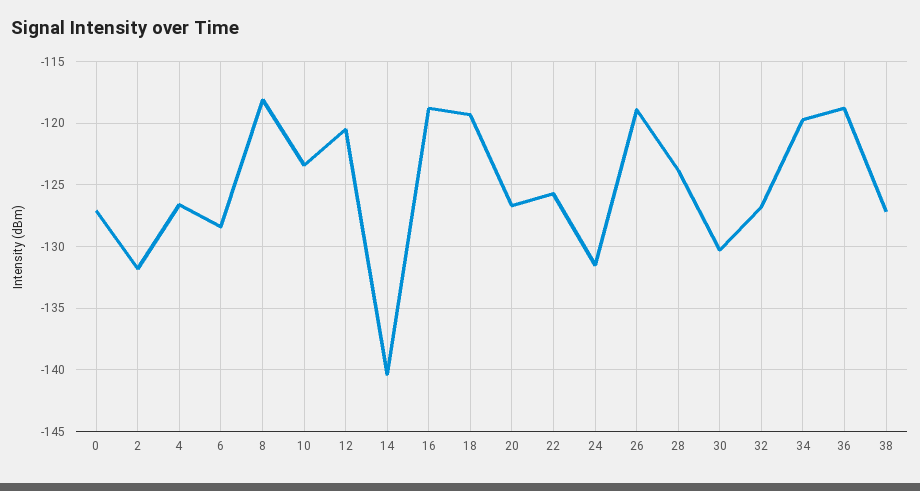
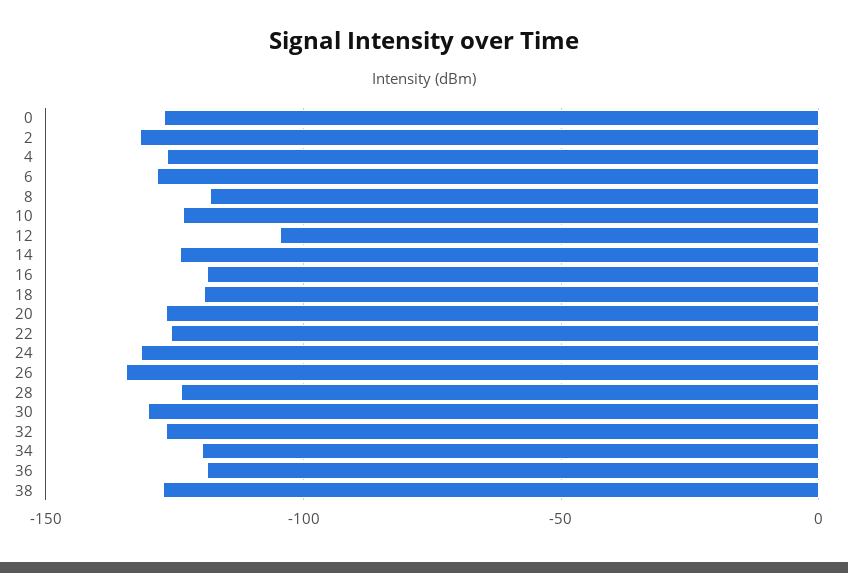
12: -120.5 -> -105
14: -140.5 -> -125
26: -119 -> -135

